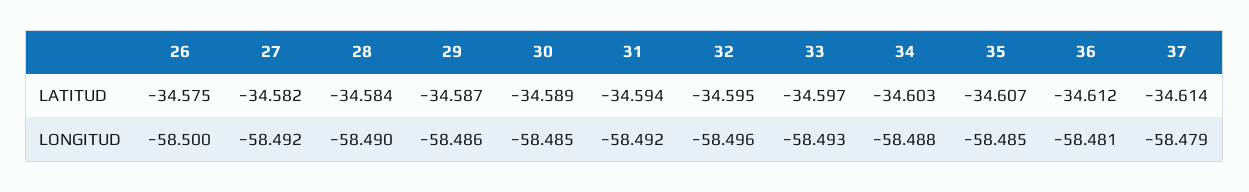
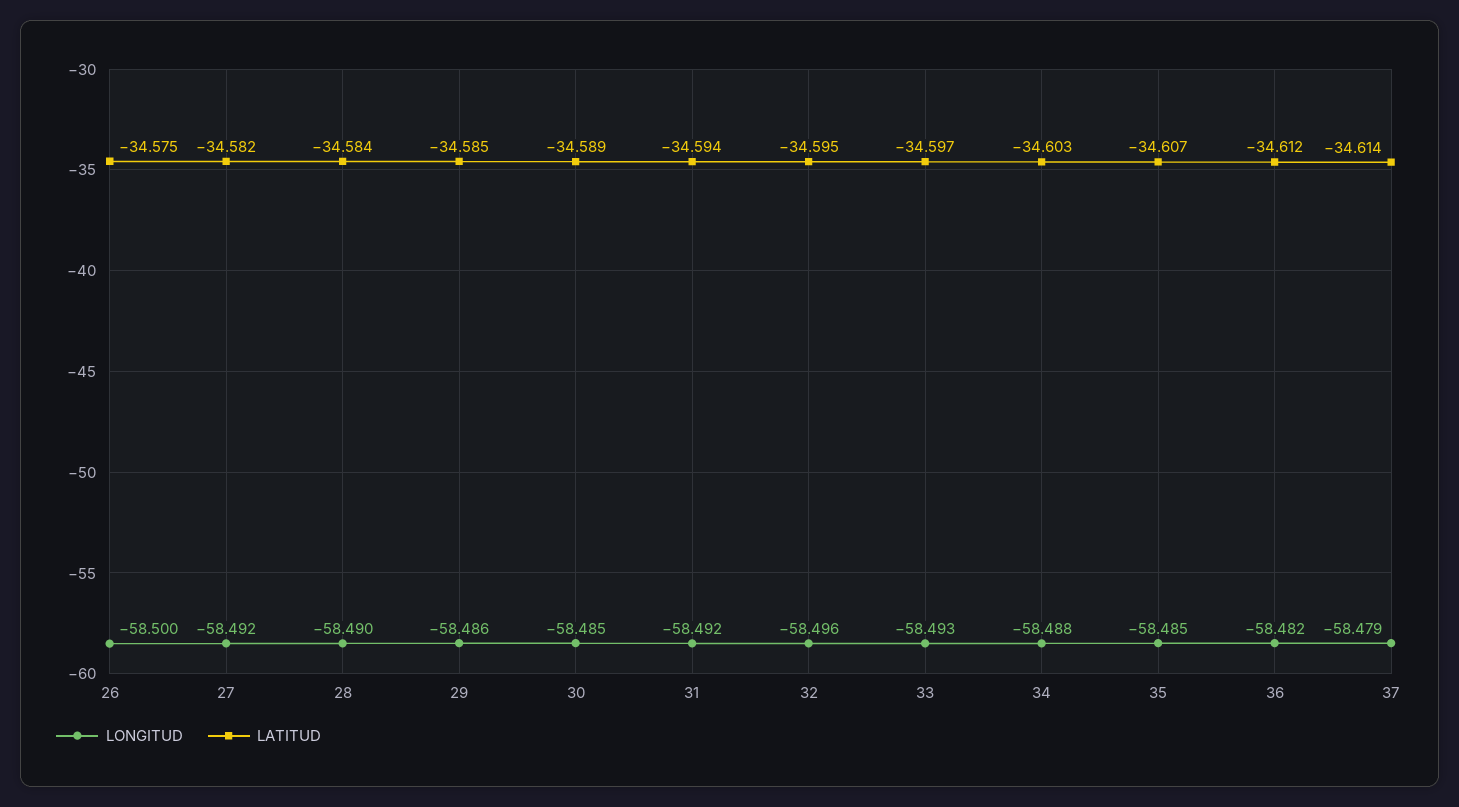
LATITUD, 29: -34.587 -> -34.585
LONGITUD, 36: -58.481 -> -58.482

